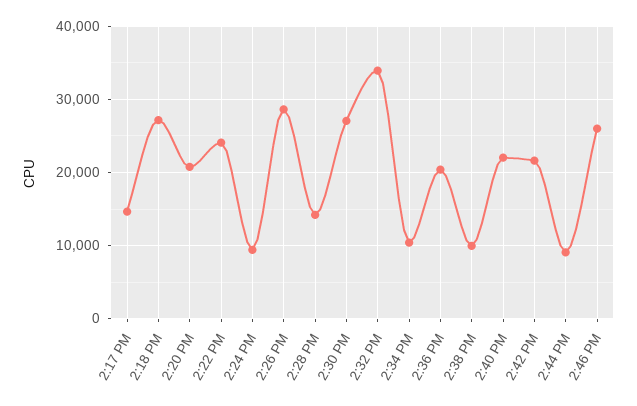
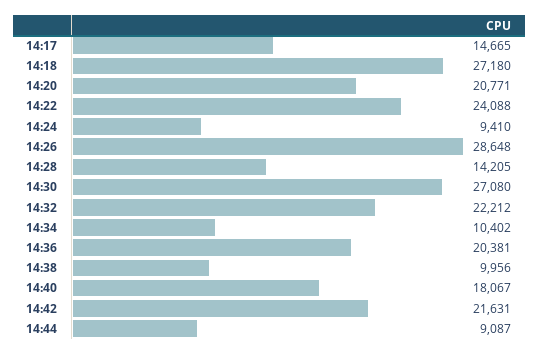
2:32 PM: 34000 -> 22212
2:40 PM: 22000 -> 18067
2:46 PM: 26000 -> none

